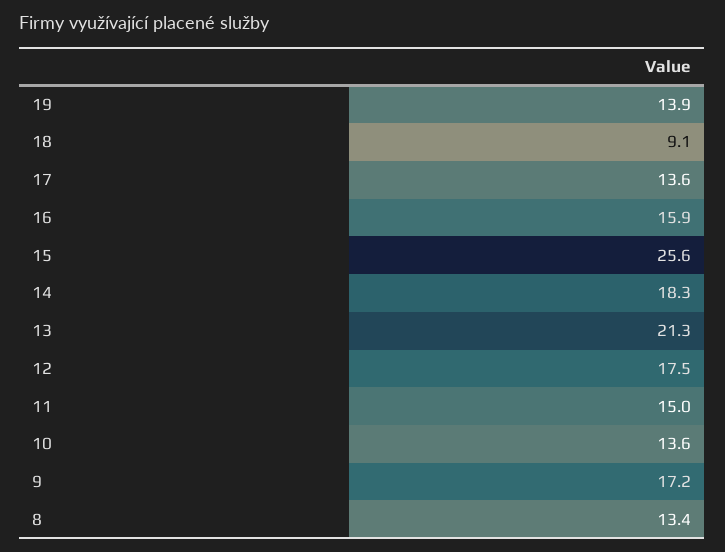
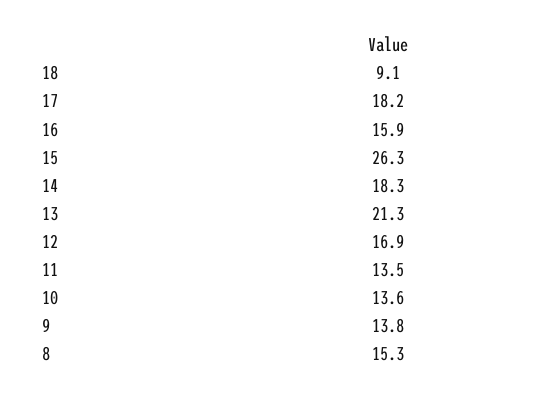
19: 13.9 -> none
17: 13.6 -> 18.2
15: 25.6 -> 26.3
12: 17.5 -> 16.9
11: 15 -> 13.5
9: 17.2 -> 13.8
8: 13.4 -> 15.3

